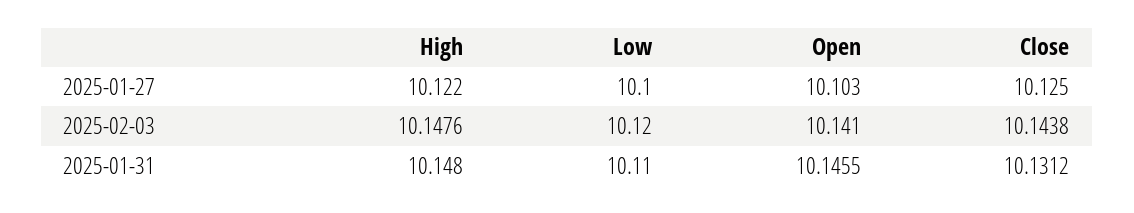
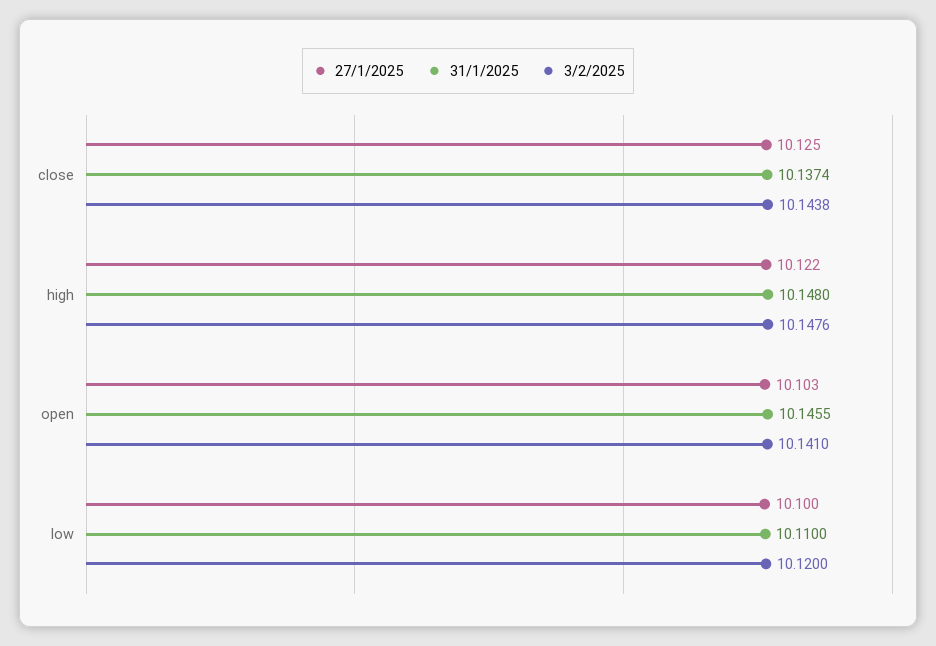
2025-01-31, Close: 10.1312 -> 10.1374

